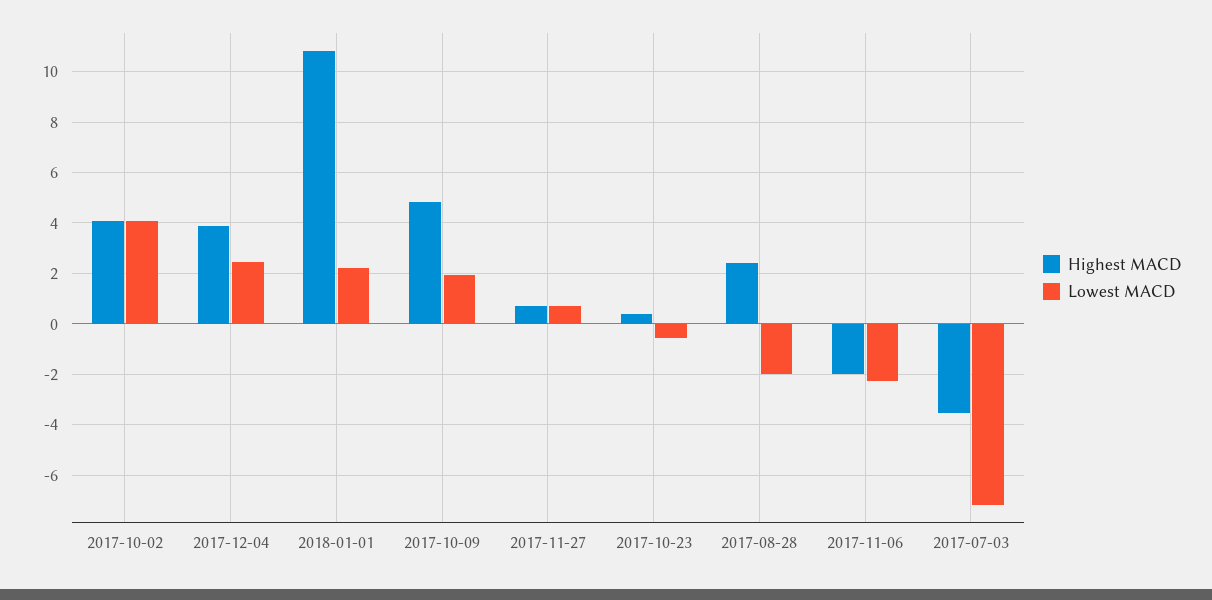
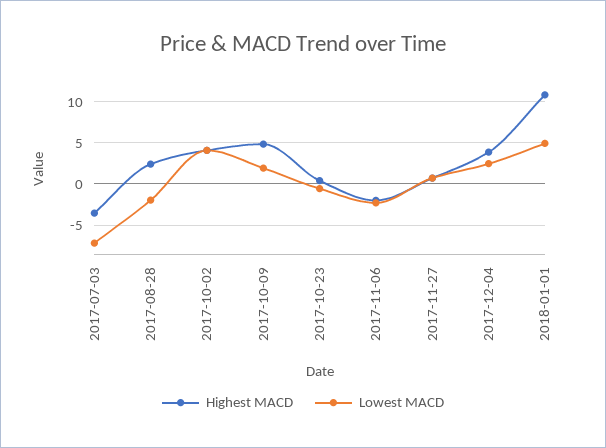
Lowest MACD, 2018-01-01: 2.25 -> 5

